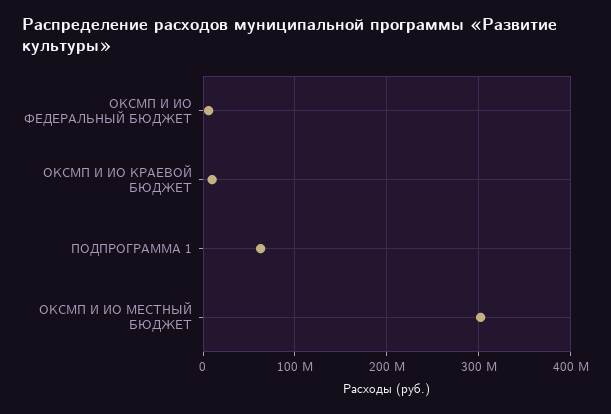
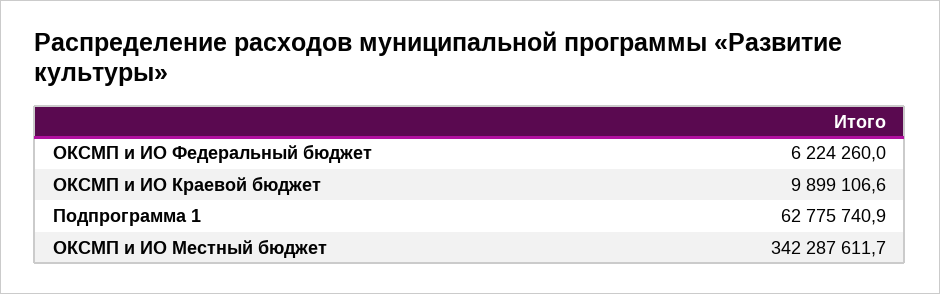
ОКСМП И ИО МЕСТНЫЙ БЮДЖЕТ: 300000000 -> 342287611.7

